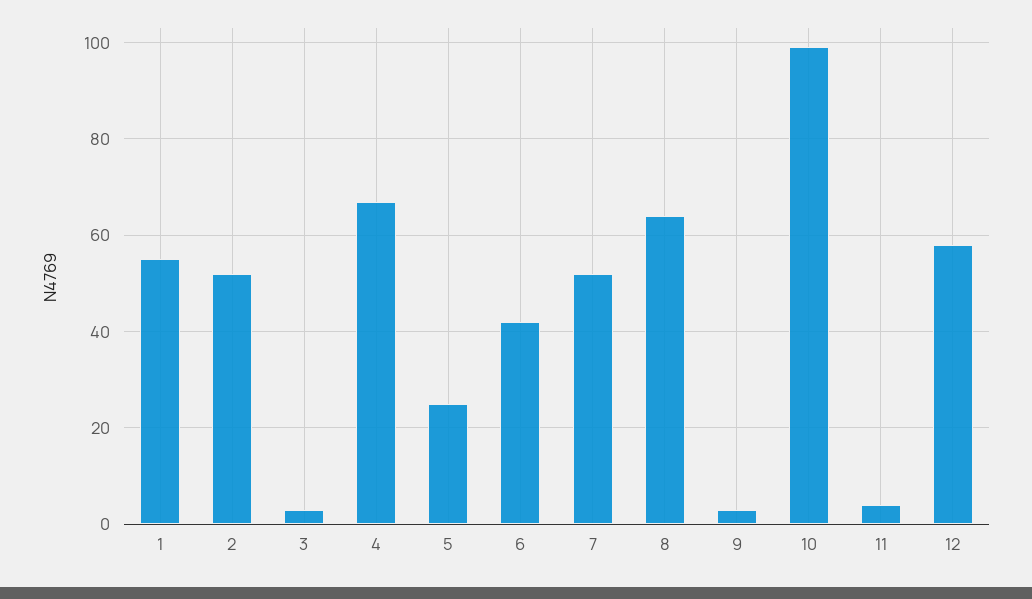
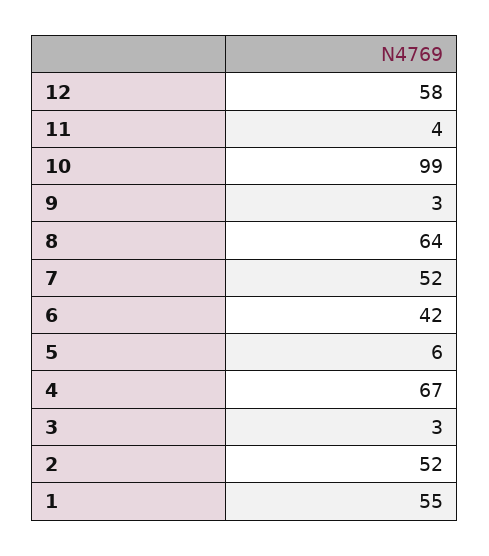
5: 25 -> 6

